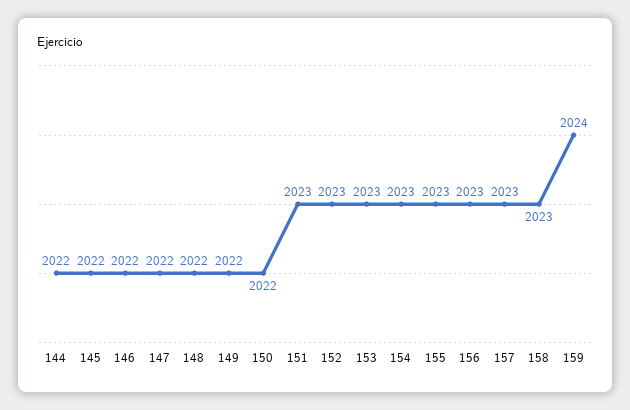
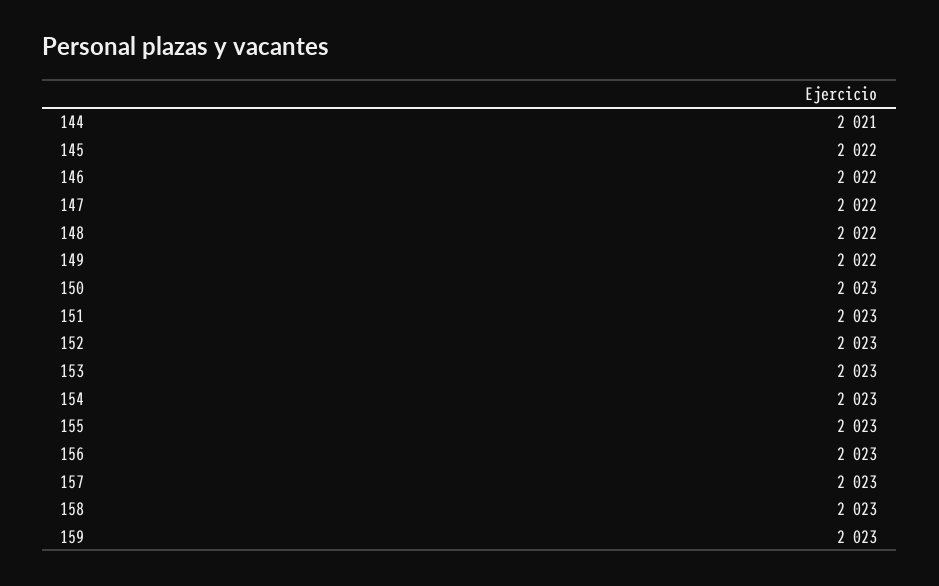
144: 2022 -> 2021
150: 2022 -> 2023
159: 2024 -> 2023

